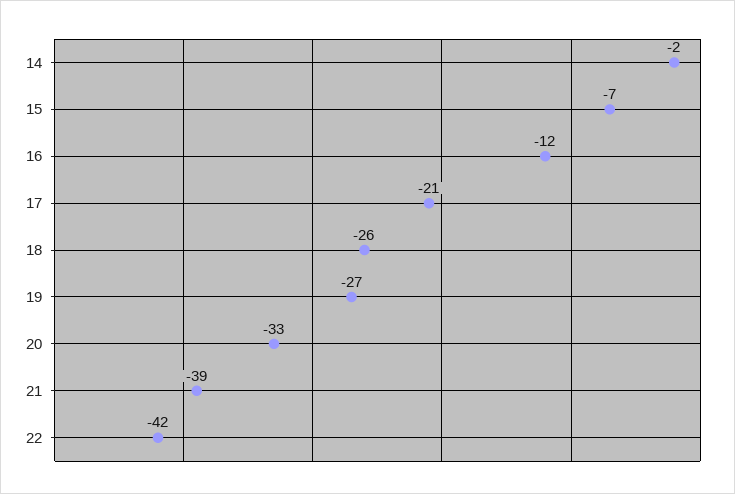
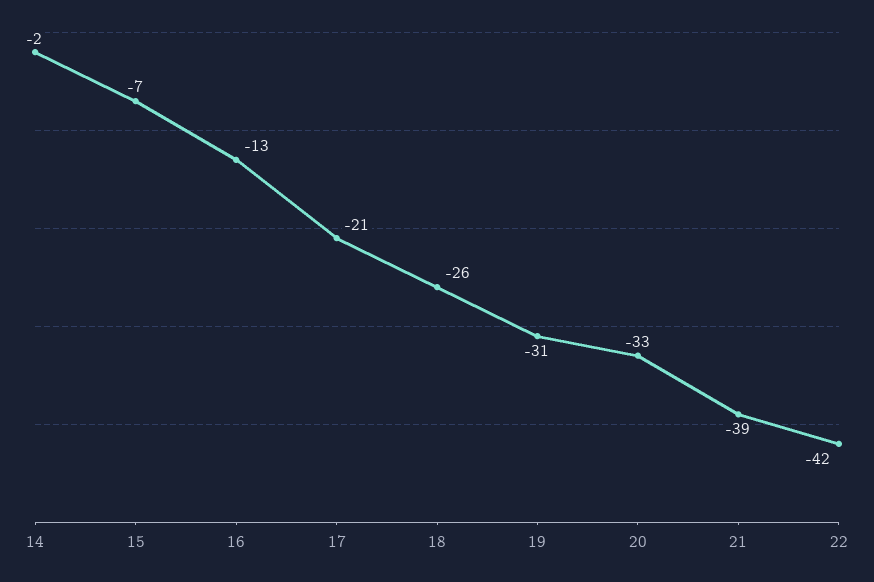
16: -12 -> -13
19: -27 -> -31

